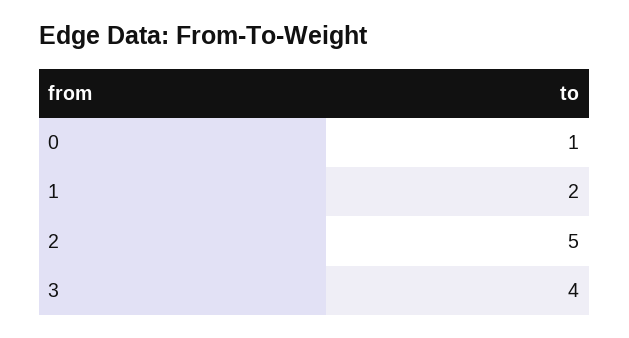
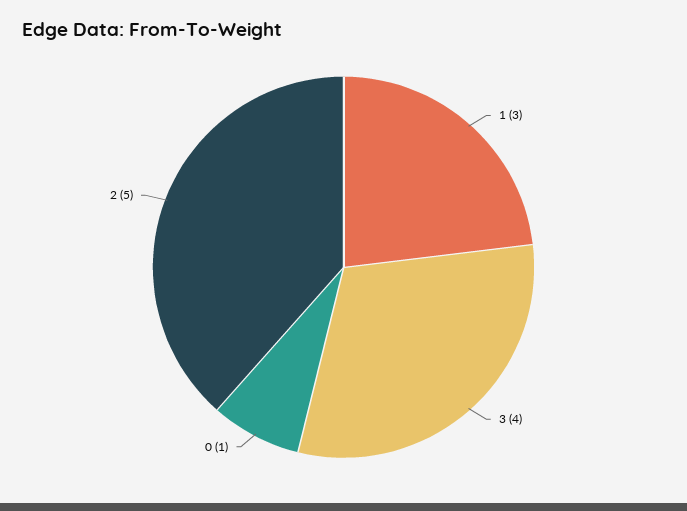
1: 2 -> 3

